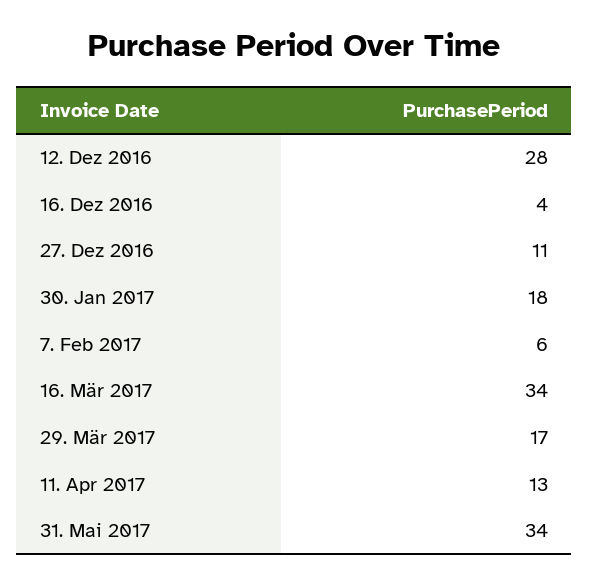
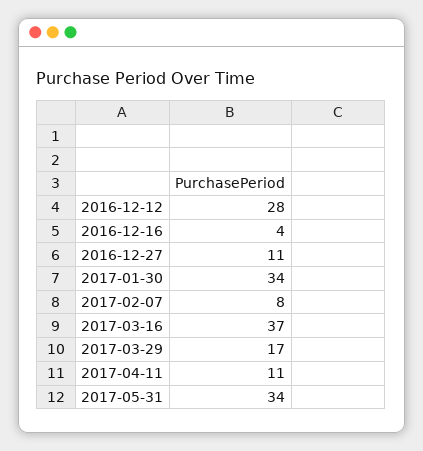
30. Jan 2017: 18 -> 34
7. Feb 2017: 6 -> 8
16. Mär 2017: 34 -> 37
11. Apr 2017: 13 -> 11

